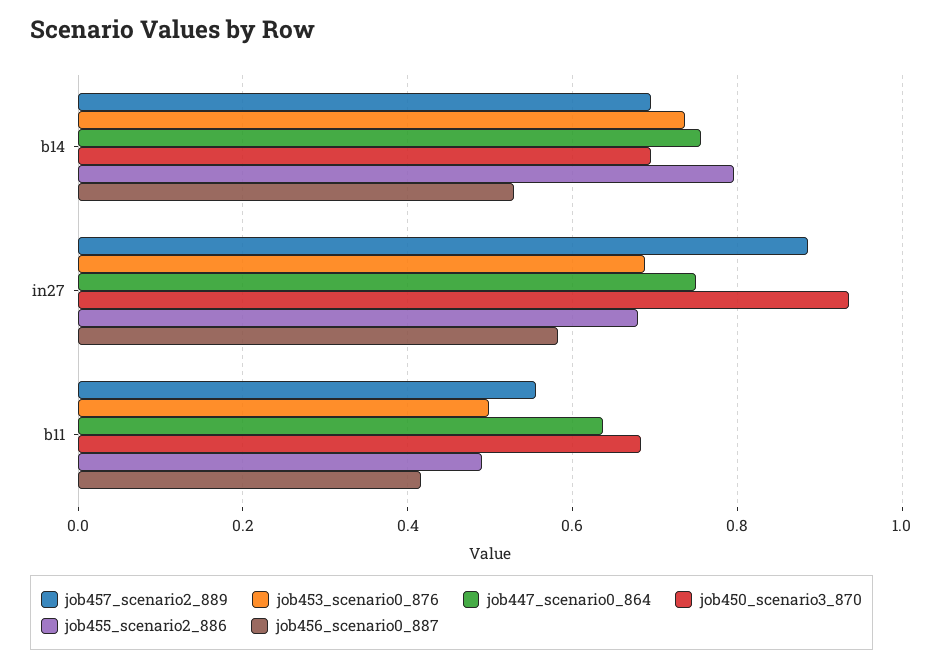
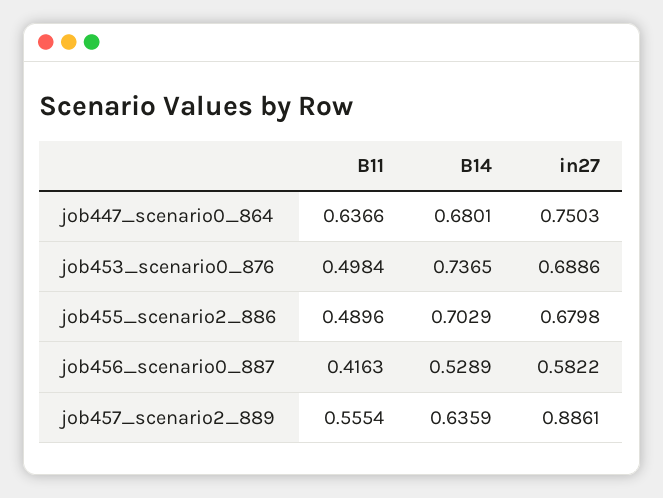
job457_scenario2_889, b14: 0.7 -> 0.6359
job447_scenario0_864, b14: 0.76 -> 0.6801
job450_scenario3_870, b14: 0.7 -> none
job455_scenario2_886, b14: 0.8 -> 0.7029
job450_scenario3_870, in27: 0.94 -> none
job450_scenario3_870, b11: 0.68 -> none

